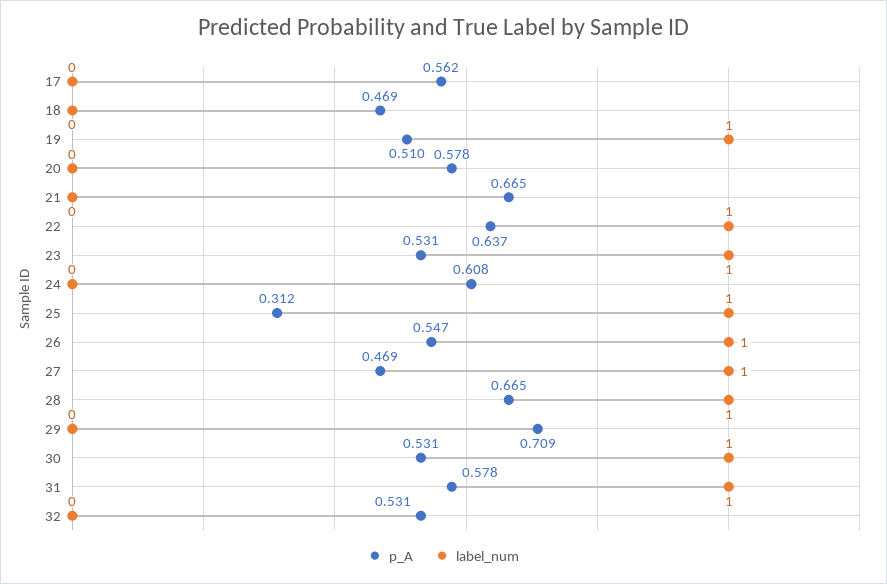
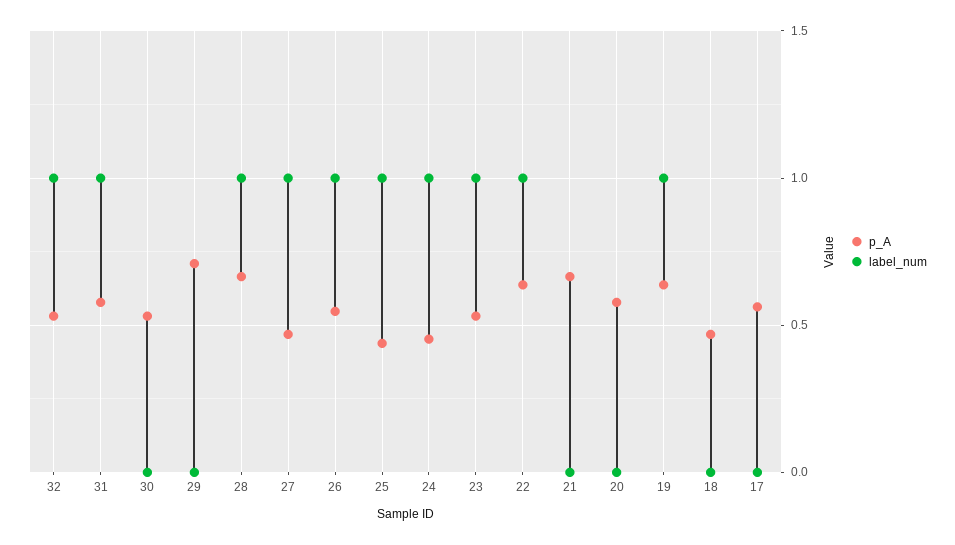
p_A, 19: 0.51 -> 0.65
p_A, 24: 0.608 -> 0.45
label_num, 24: 0 -> 1
p_A, 25: 0.312 -> 0.45
label_num, 30: 1 -> 0
label_num, 32: 0 -> 1

